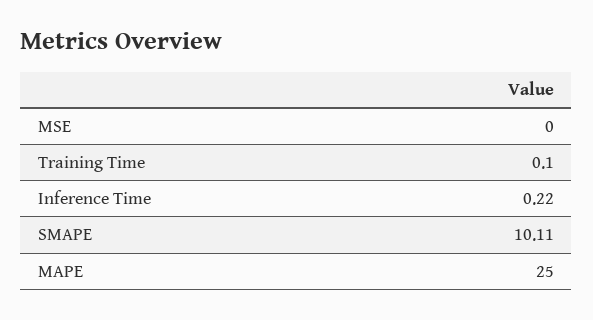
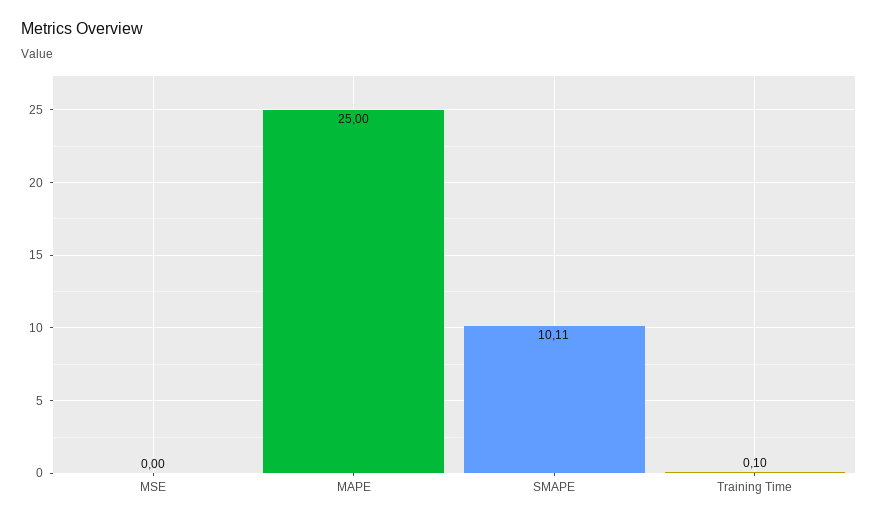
Inference Time: 0.22 -> none

